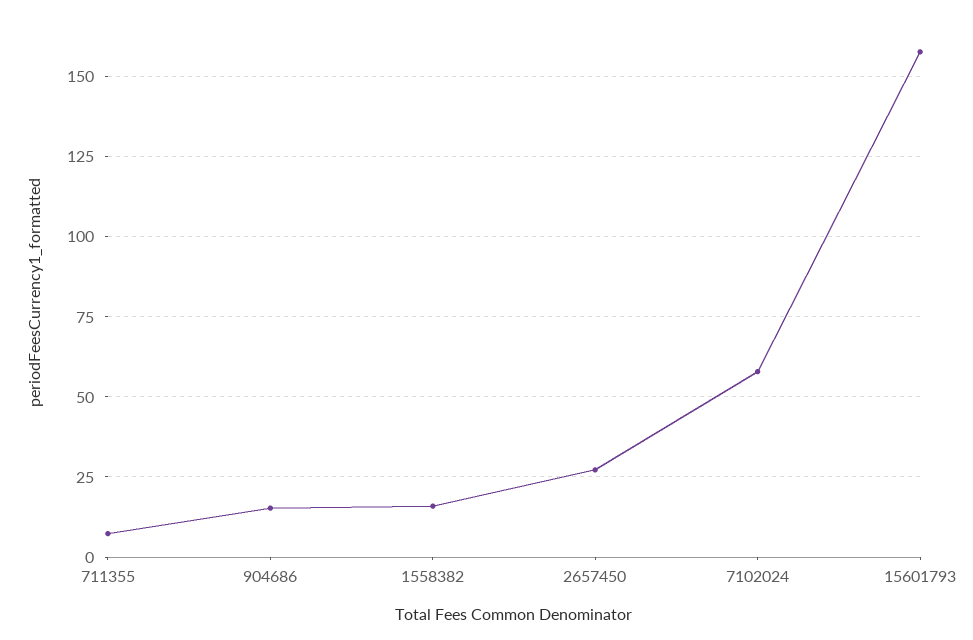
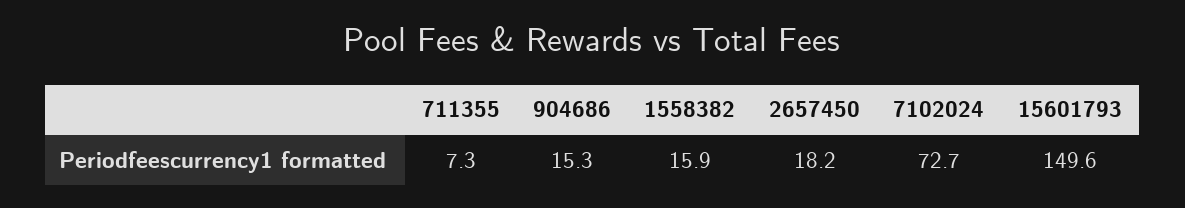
2657450: 27.5 -> 18.2
7102024: 57.5 -> 72.7
15601793: 157.5 -> 149.6

